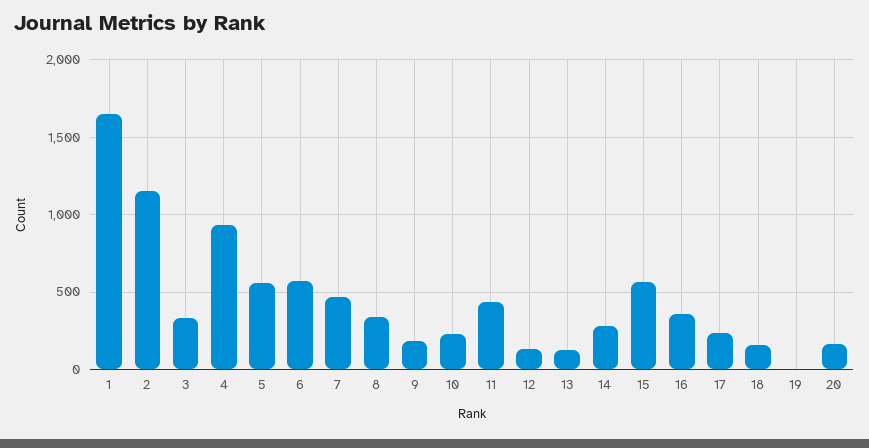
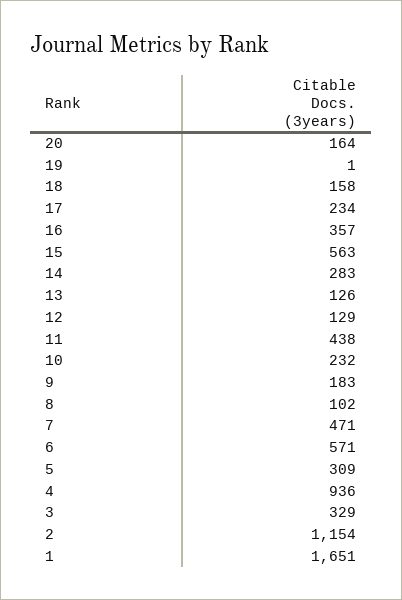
5: 550 -> 309
8: 350 -> 102

